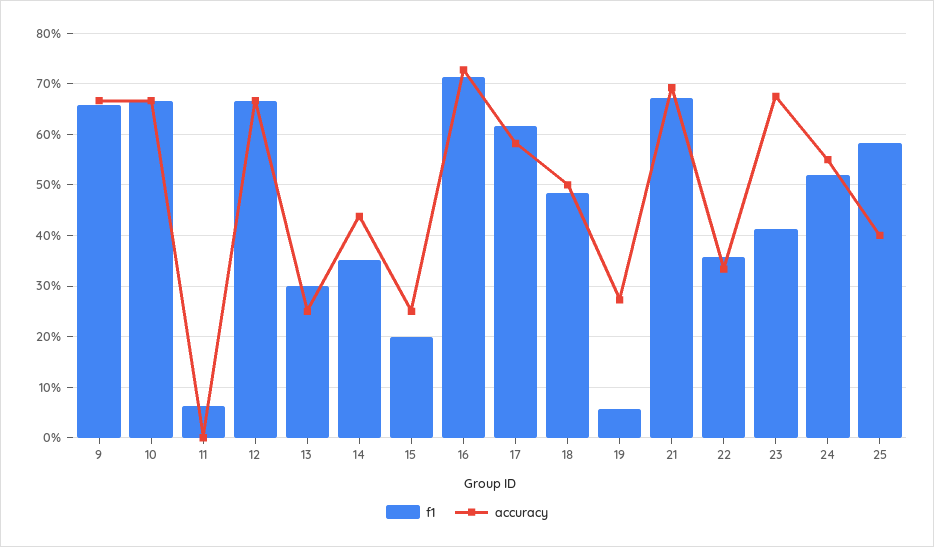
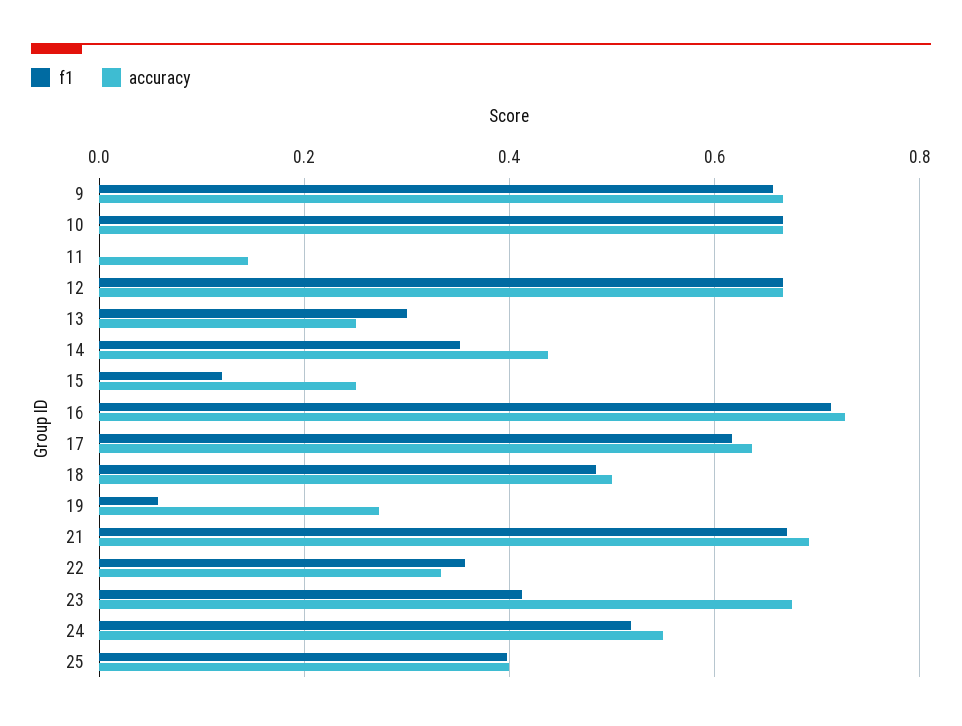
f1, 11: 0.06 -> 0
accuracy, 11: 0 -> 0.14
f1, 15: 0.2 -> 0.12
accuracy, 17: 0.58 -> 0.64
f1, 25: 0.58 -> 0.4

